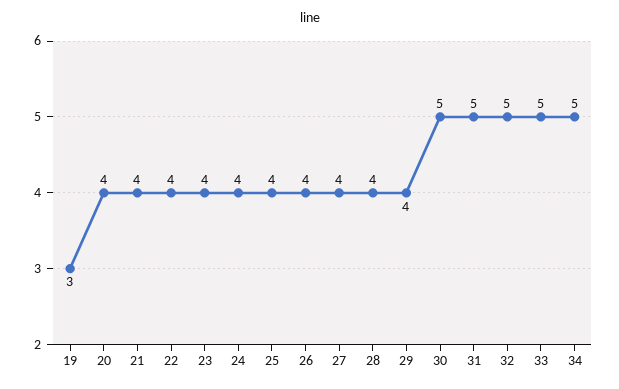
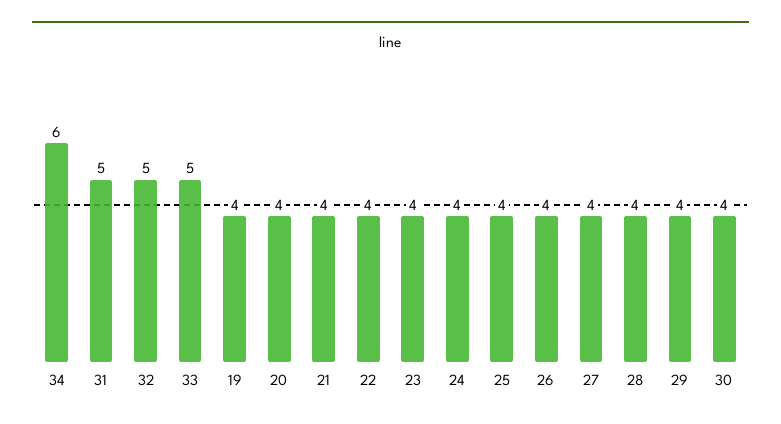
19: 3 -> 4
30: 5 -> 4
34: 5 -> 6

